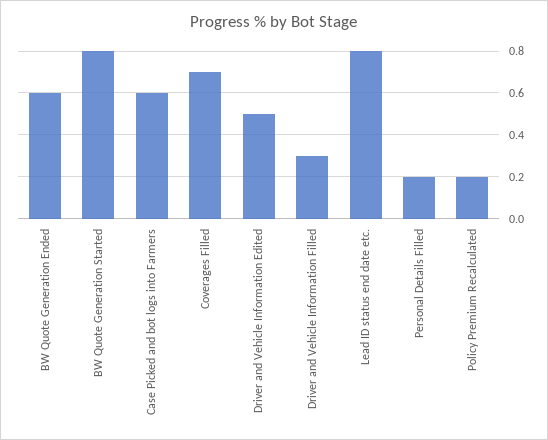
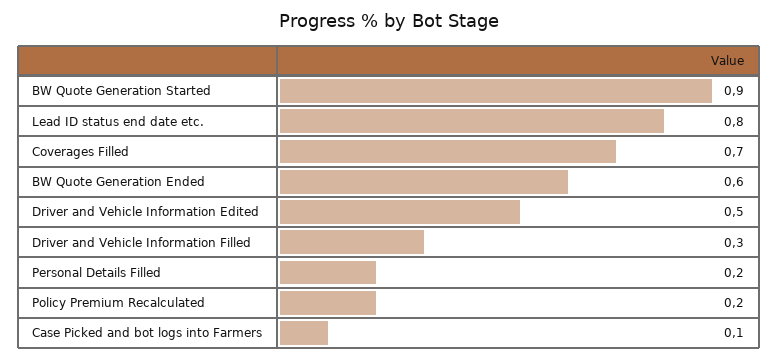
BW Quote Generation Started: 0.8 -> 0.9
Case Picked and bot logs into Farmers: 0.6 -> 0.1

